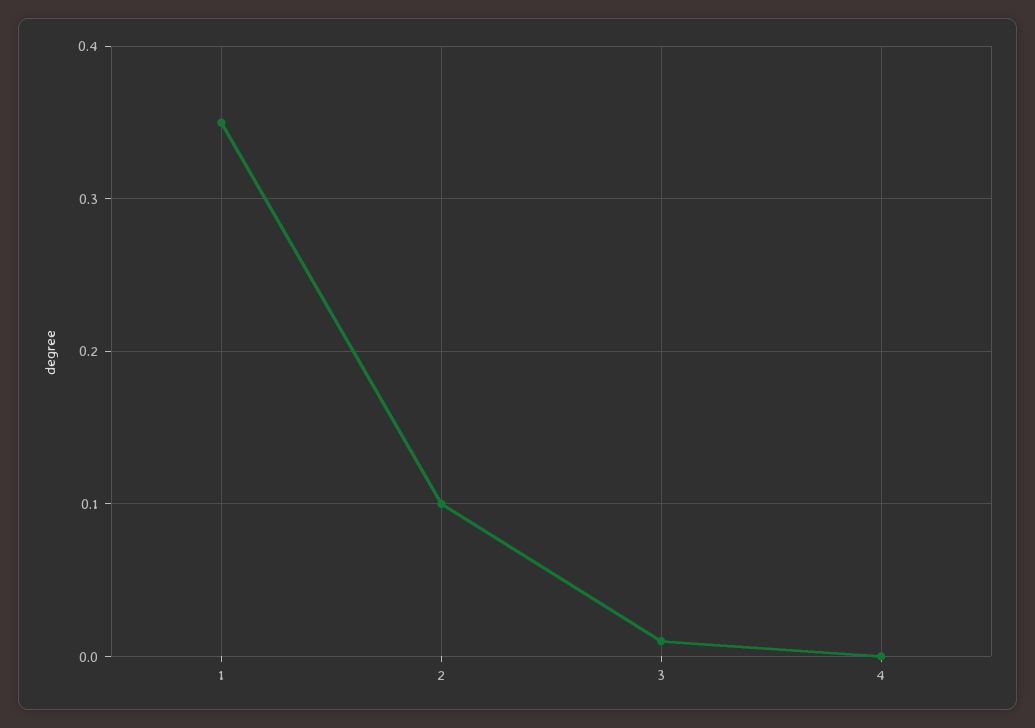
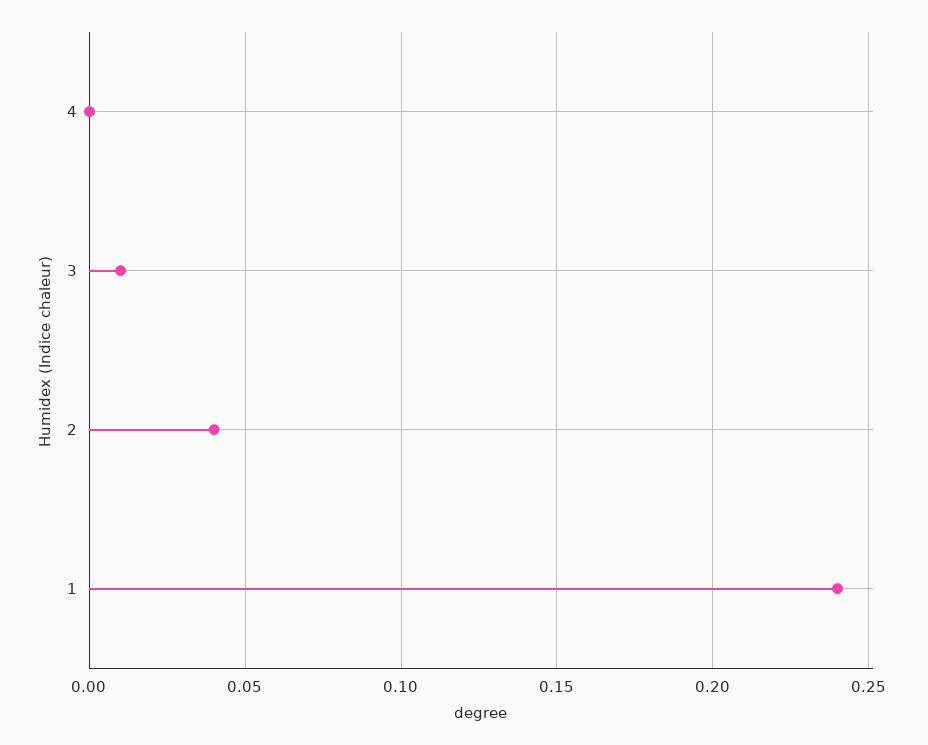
1: 0.35 -> 0.24
2: 0.1 -> 0.04

